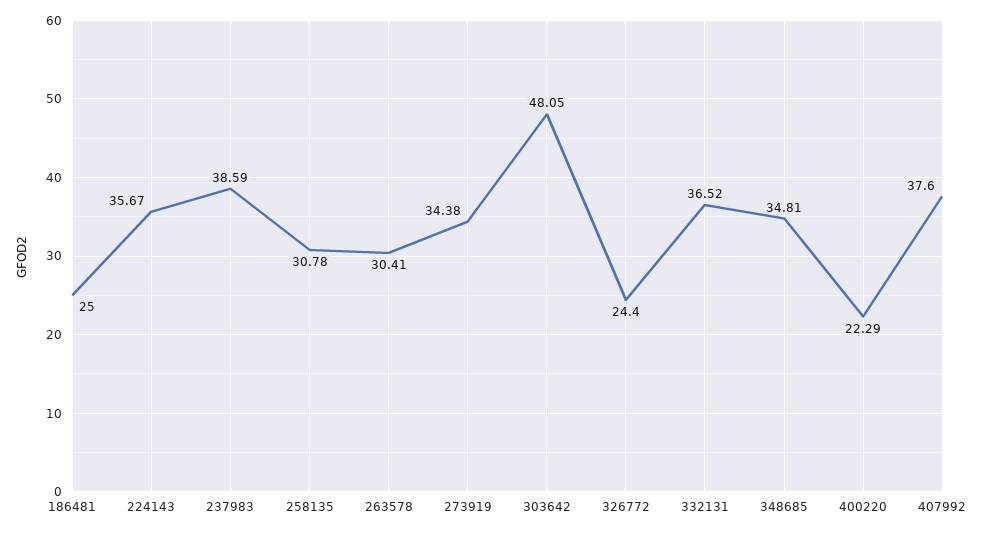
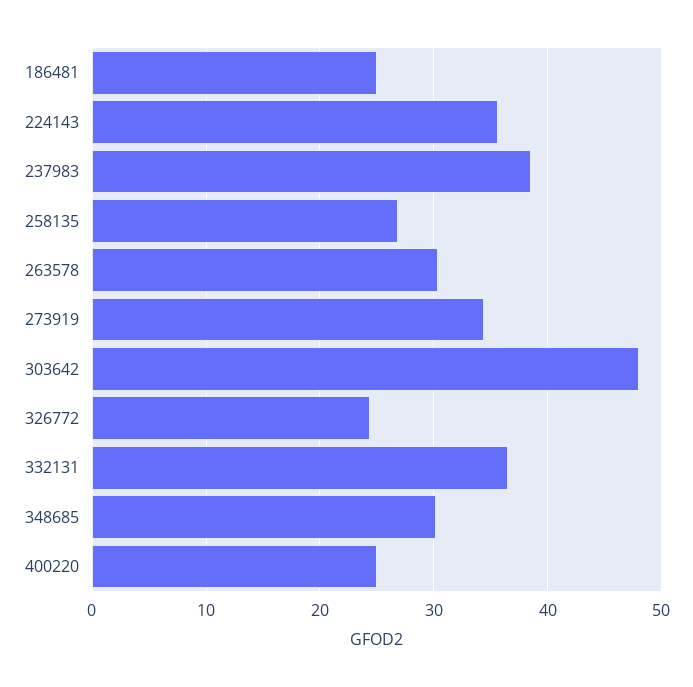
258135: 30.78 -> 27
348685: 34.81 -> 30
400220: 22.29 -> 25
407992: 37.6 -> none

